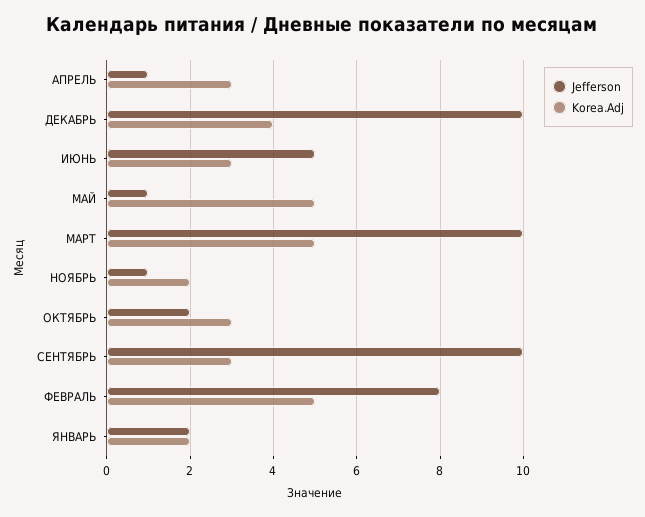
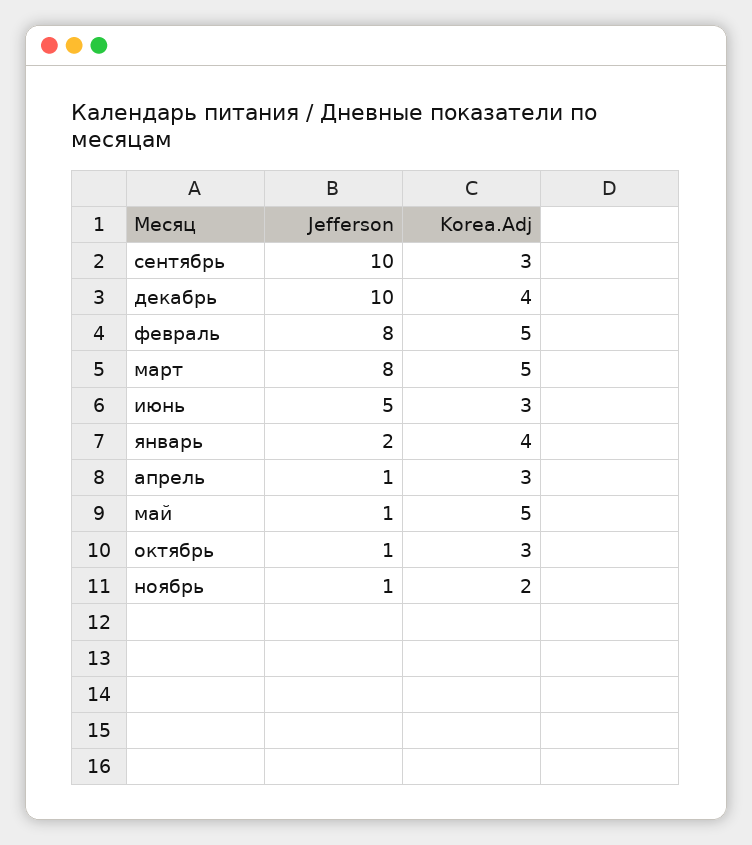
Jefferson, МАРТ: 10 -> 8
Jefferson, ОКТЯБРЬ: 2 -> 1
Korea.Adj, ЯНВАРЬ: 2 -> 4

